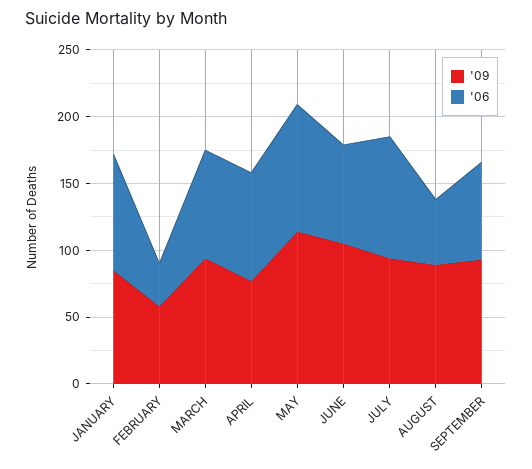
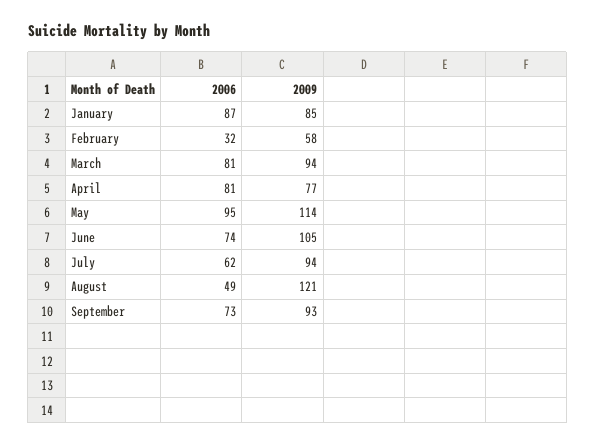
'06, JULY: 90 -> 62
'09, AUGUST: 90 -> 121

